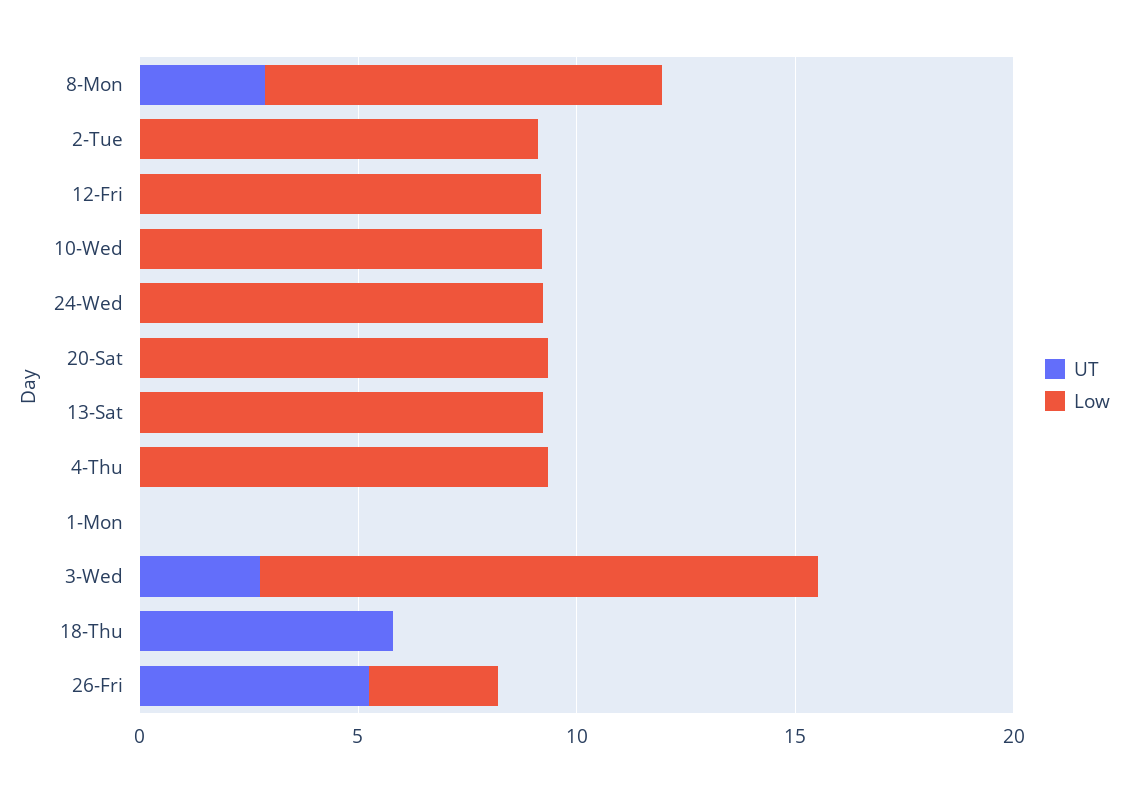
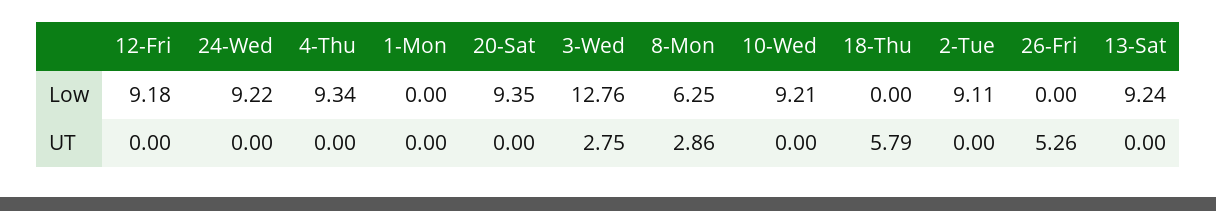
Low, 8-Mon: 9 -> 6.25
Low, 26-Fri: 3 -> 0

